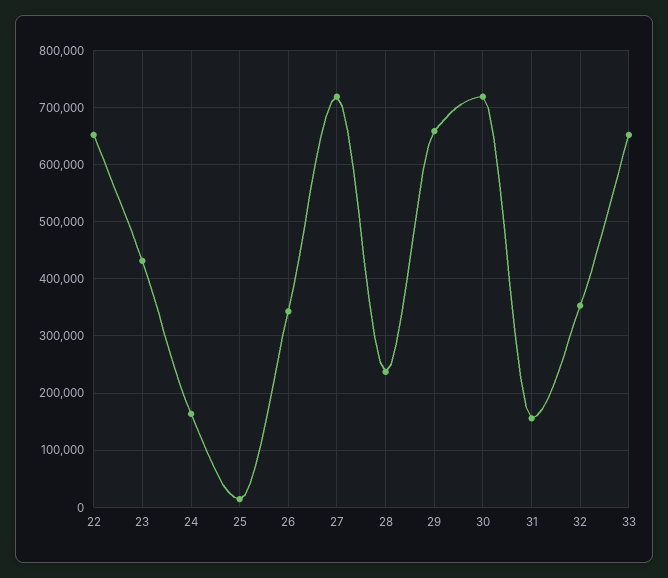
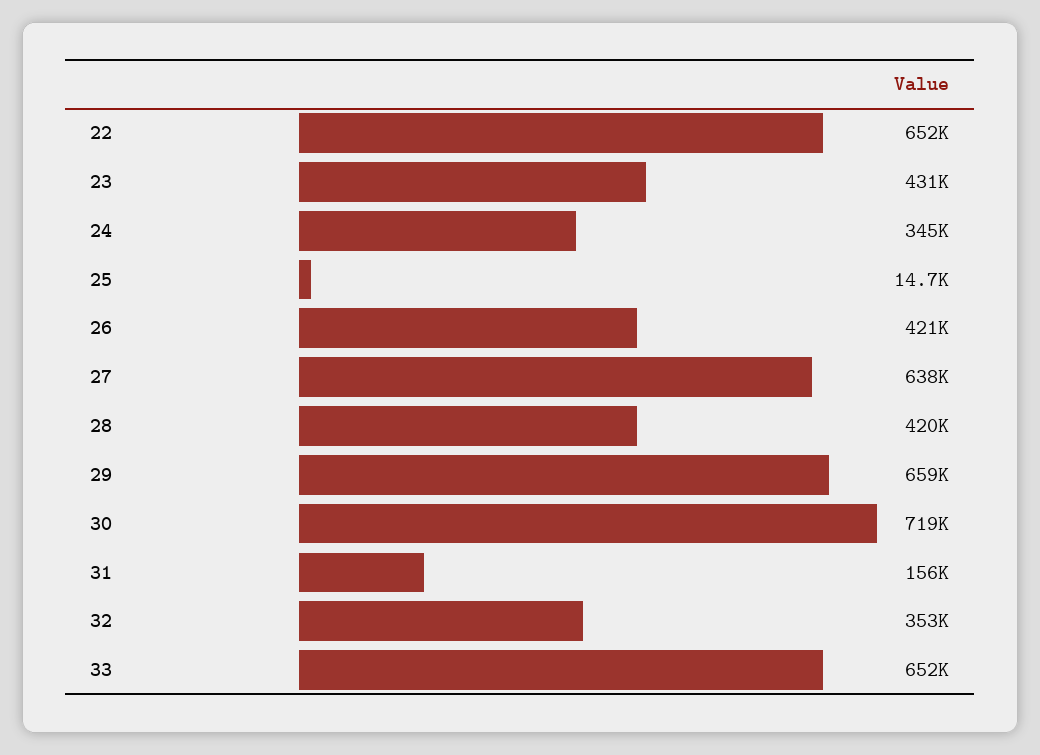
24: 160000 -> 345000
26: 340000 -> 421000
27: 720000 -> 638000
28: 240000 -> 420000

